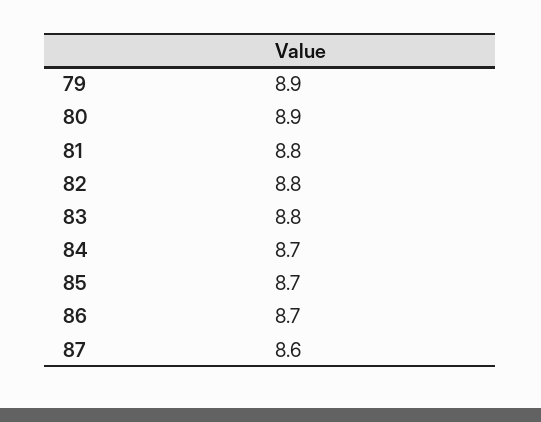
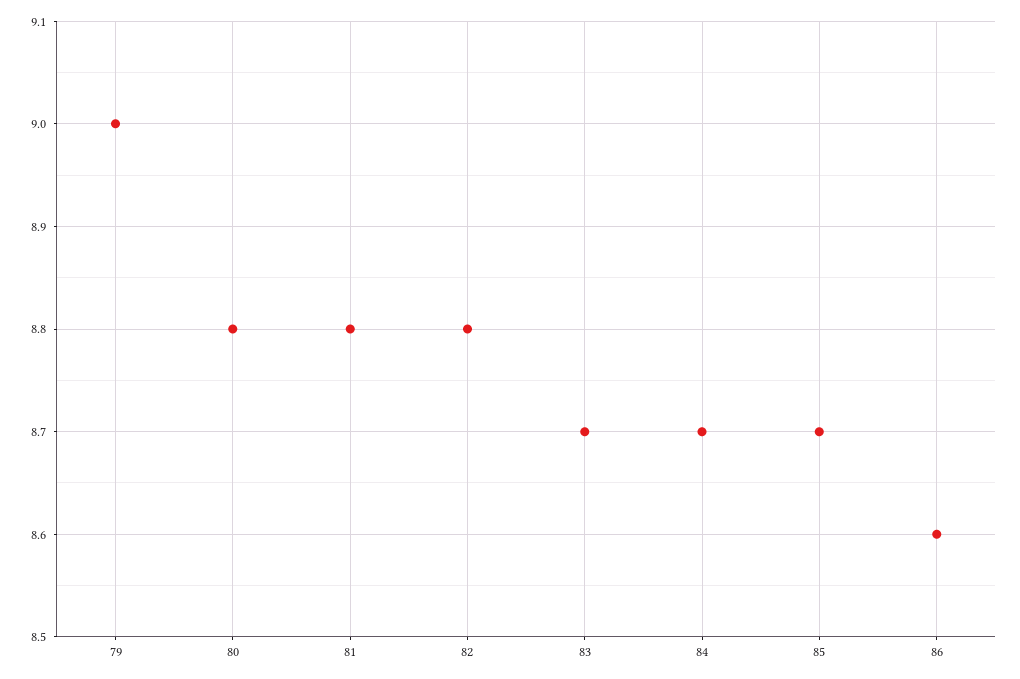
79: 8.9 -> 9
80: 8.9 -> 8.8
83: 8.8 -> 8.7
86: 8.7 -> 8.6
87: 8.6 -> none

